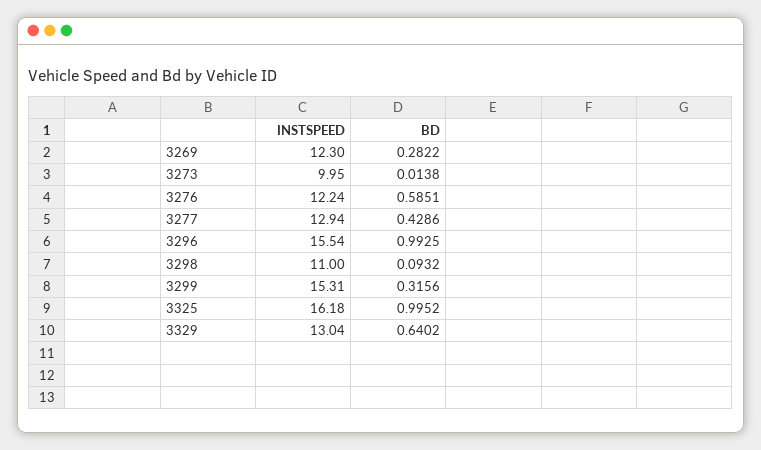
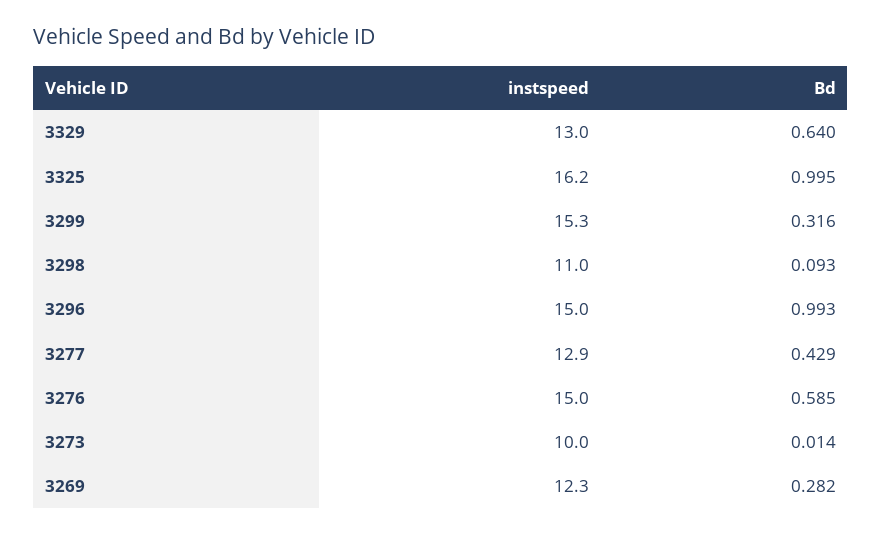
INSTSPEED, 3276: 12.24 -> 15
INSTSPEED, 3296: 15.54 -> 15

